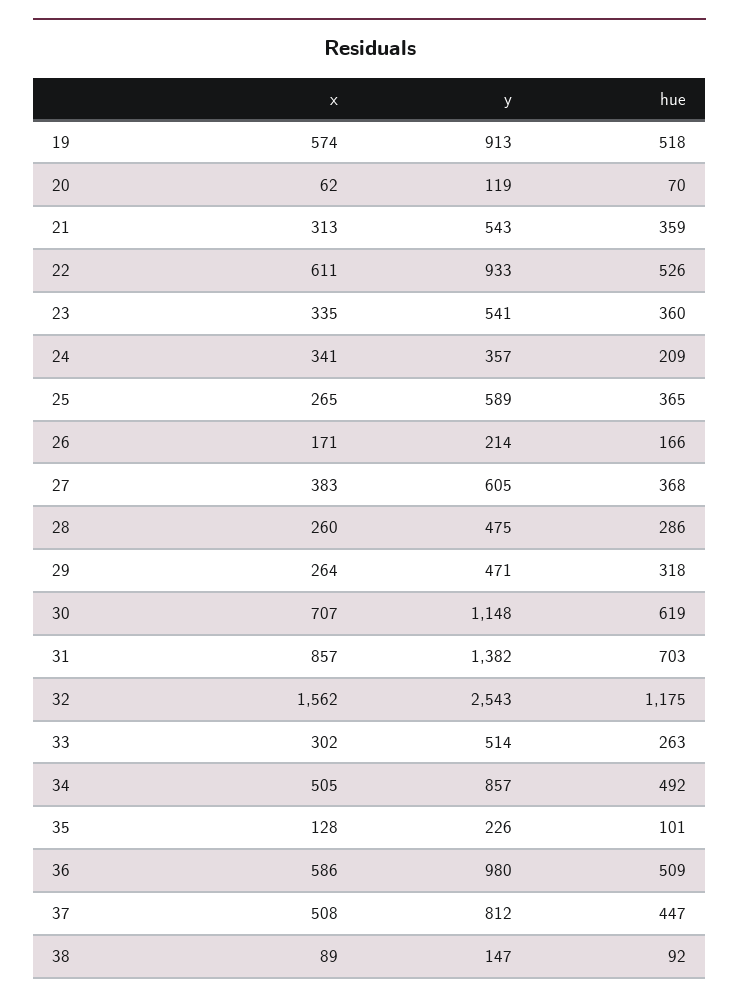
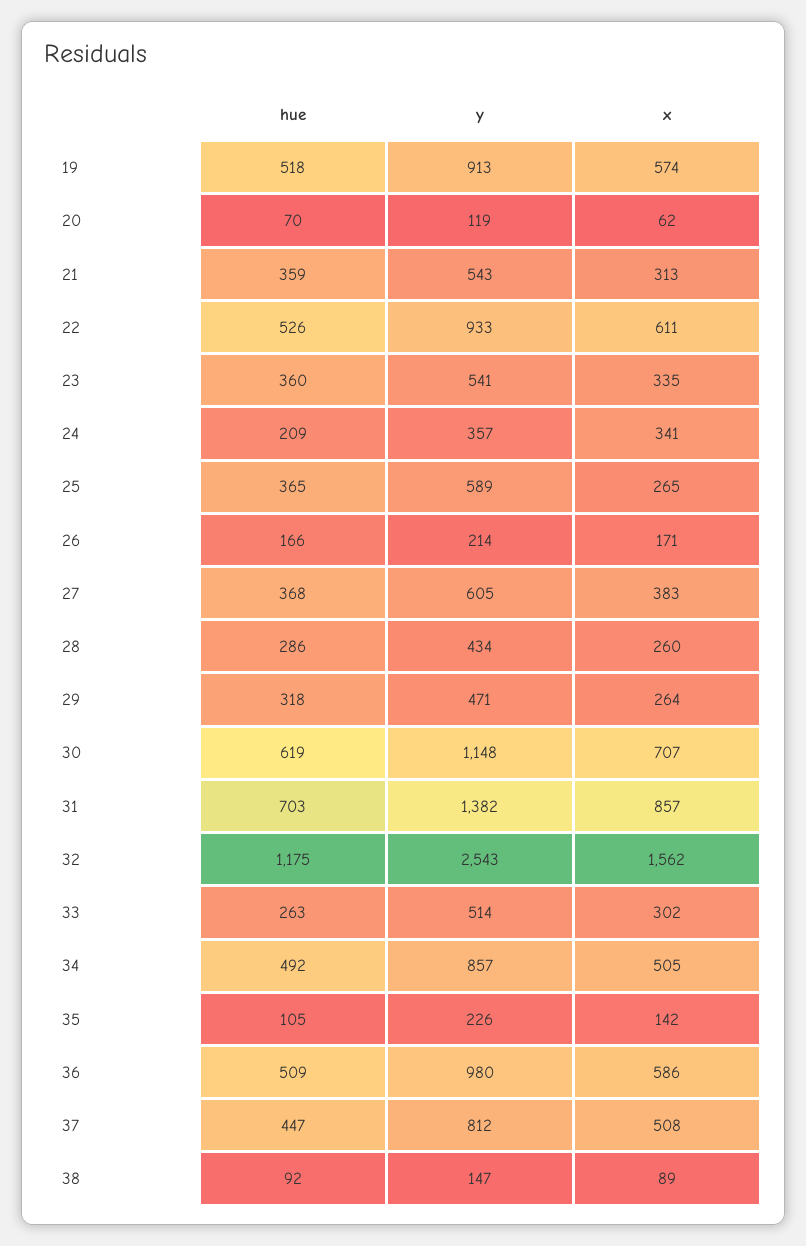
y, 28: 475 -> 434
x, 35: 128 -> 142
hue, 35: 101 -> 105

